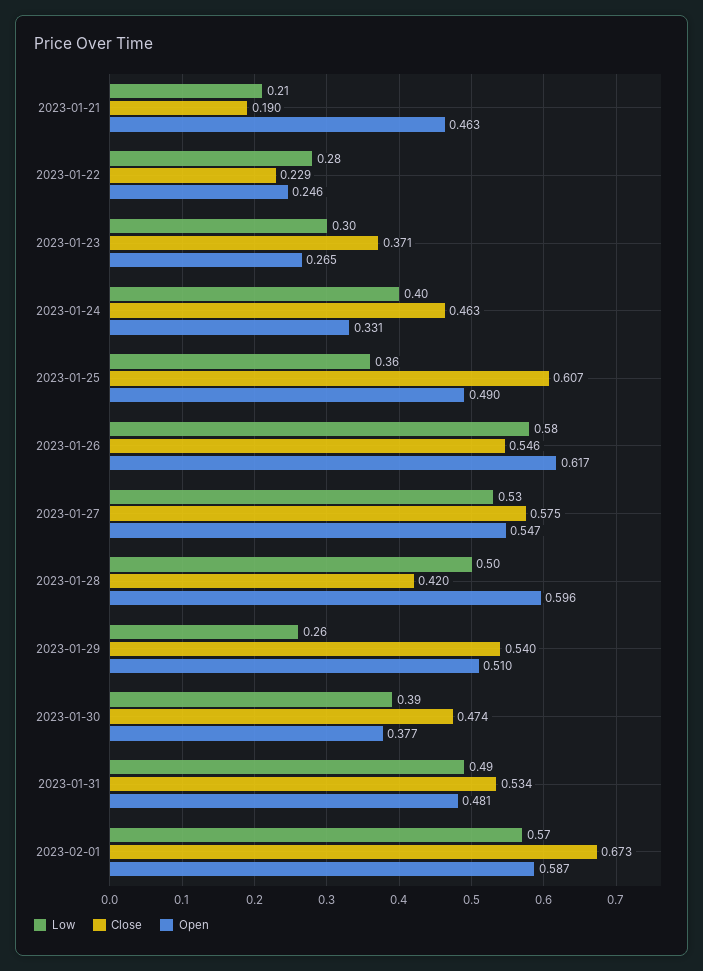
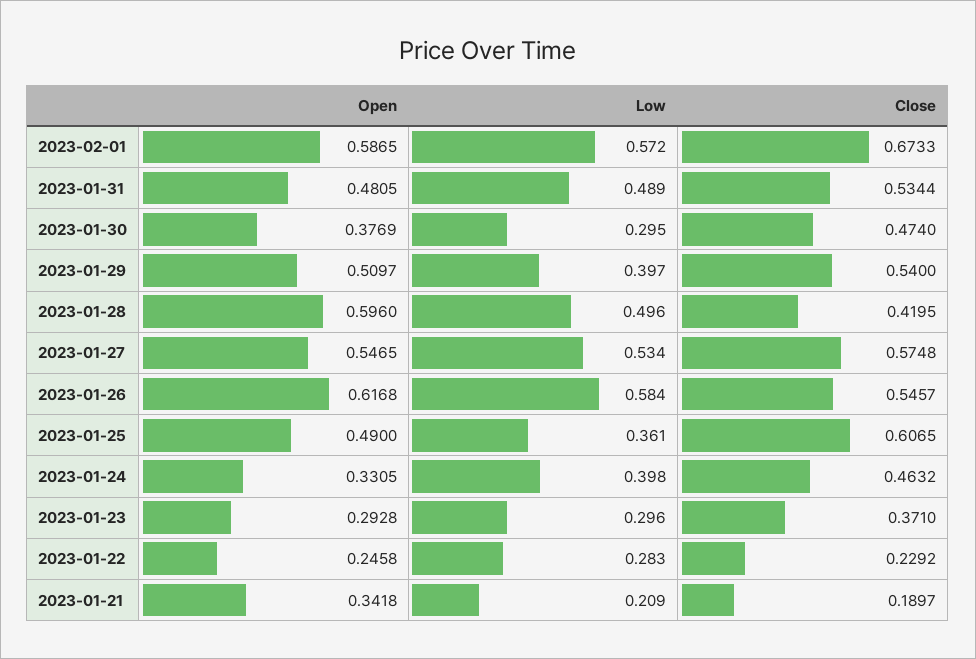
Open, 2023-01-21: 0.463 -> 0.3418
Open, 2023-01-23: 0.265 -> 0.2928
Low, 2023-01-29: 0.26 -> 0.397
Low, 2023-01-30: 0.39 -> 0.295

